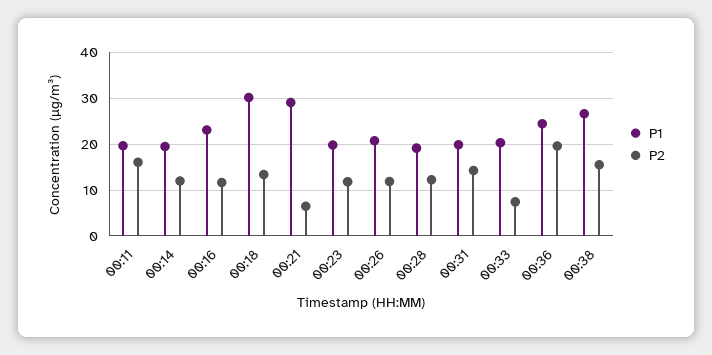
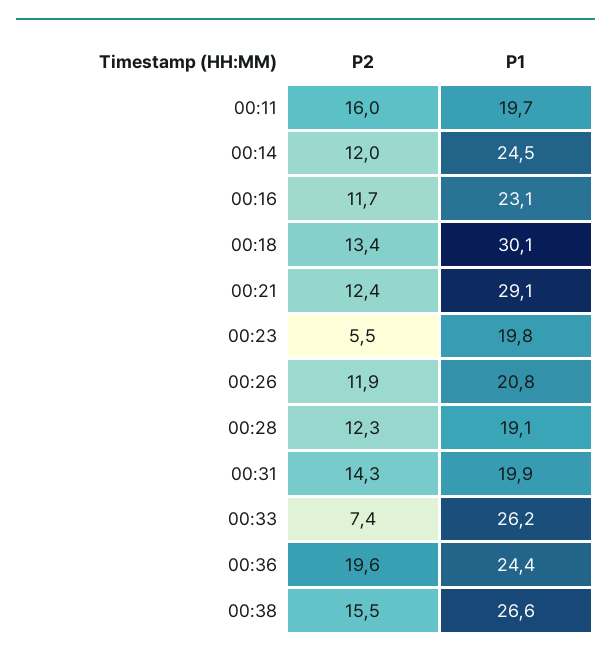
P1, 00:14: 20 -> 24.5
P2, 00:21: 6 -> 12.4
P2, 00:23: 12 -> 5.5
P1, 00:33: 20 -> 26.2

